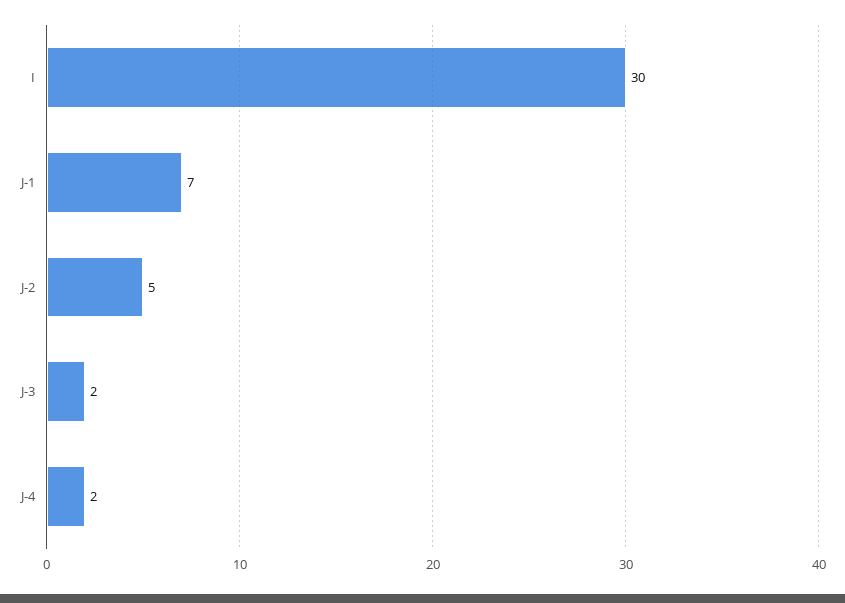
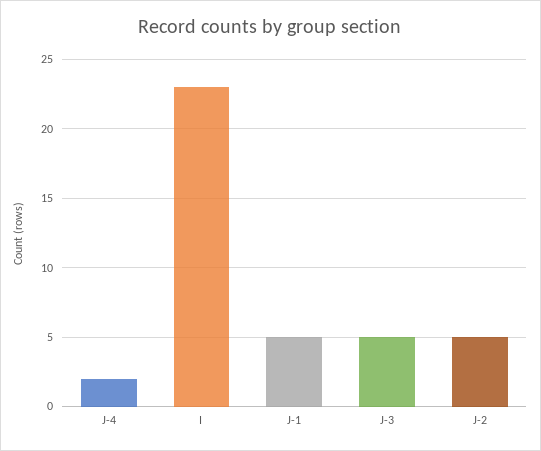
I: 30 -> 23
J-1: 7 -> 5
J-3: 2 -> 5

